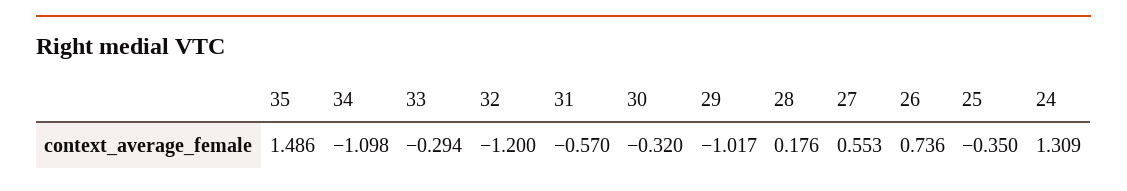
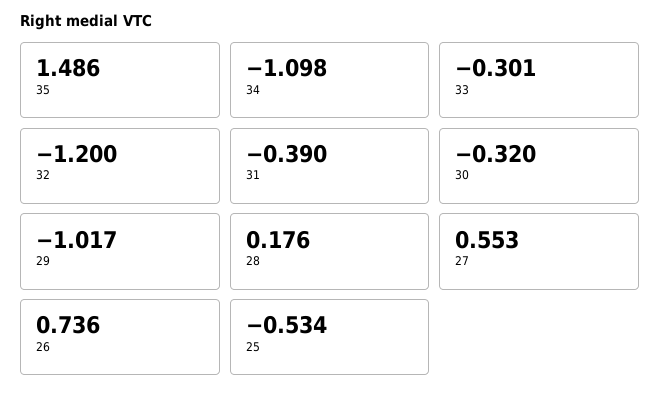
33: -0.294 -> -0.301
31: -0.57 -> -0.39
25: -0.35 -> -0.534
24: 1.309 -> none

